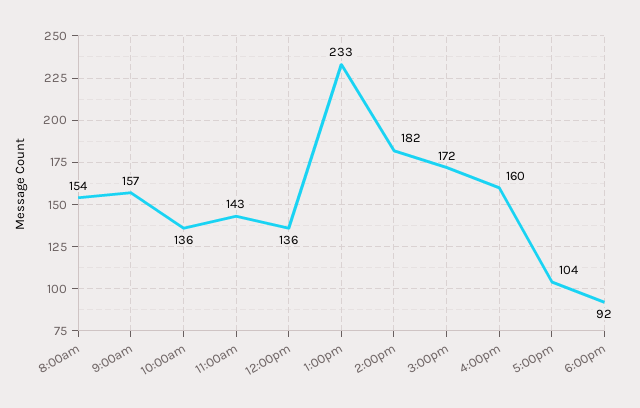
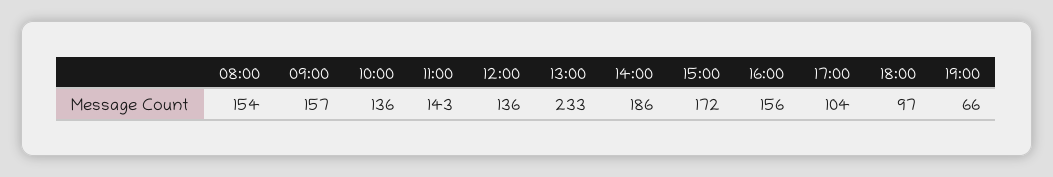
2:00pm: 182 -> 186
4:00pm: 160 -> 156
6:00pm: 92 -> 97
19:00: none -> 66

